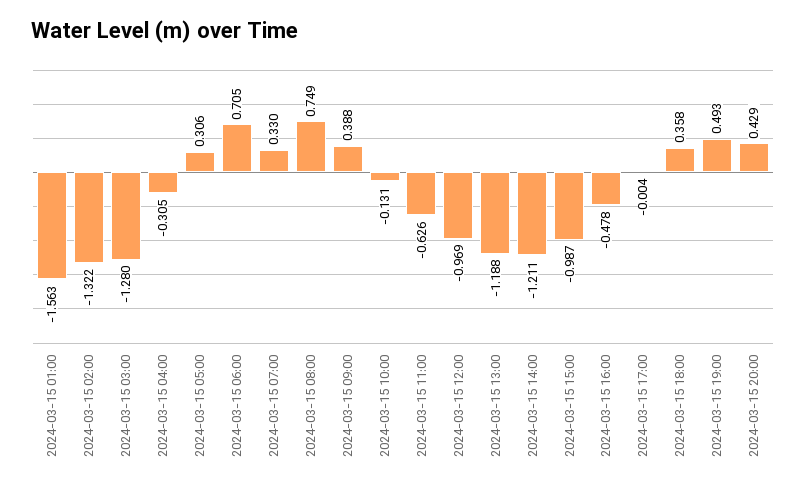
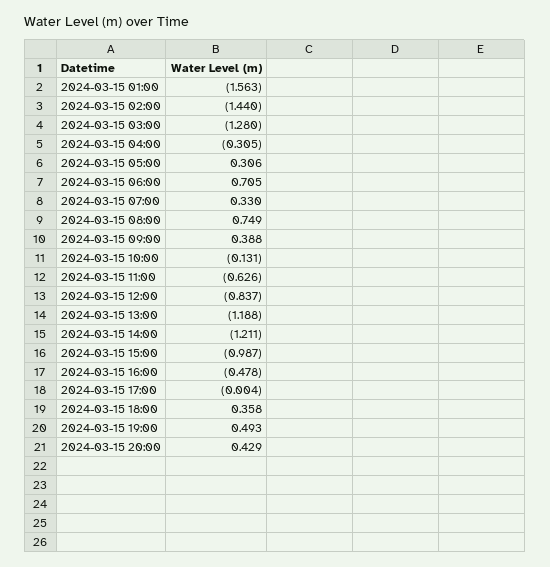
2024-03-15 02:00: -1.322 -> -1.44
2024-03-15 12:00: -0.969 -> -0.837

